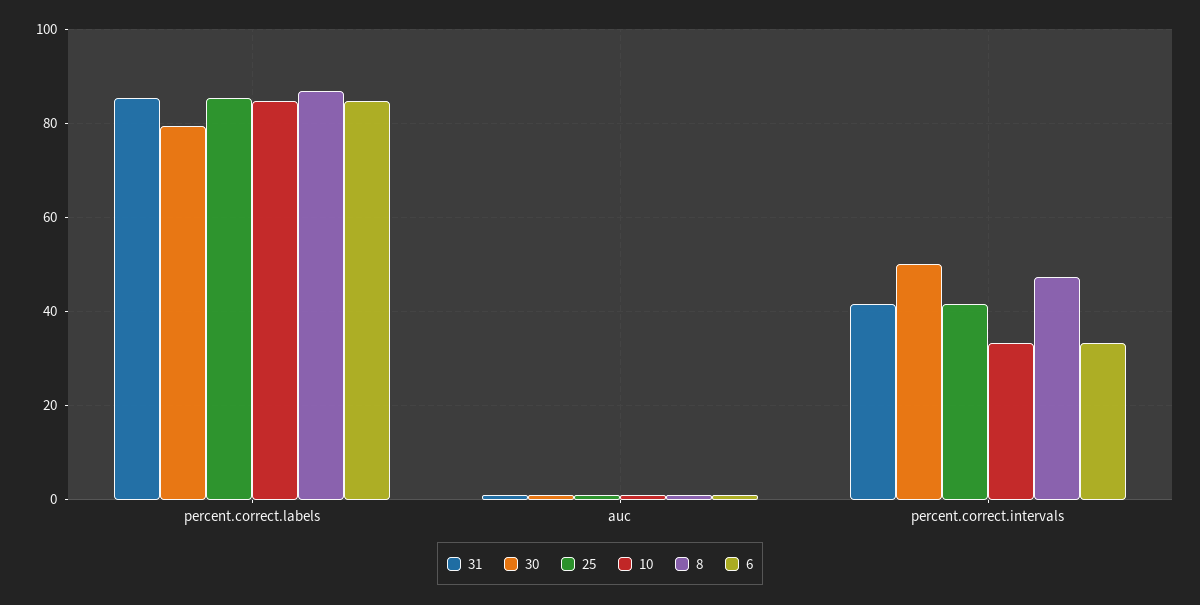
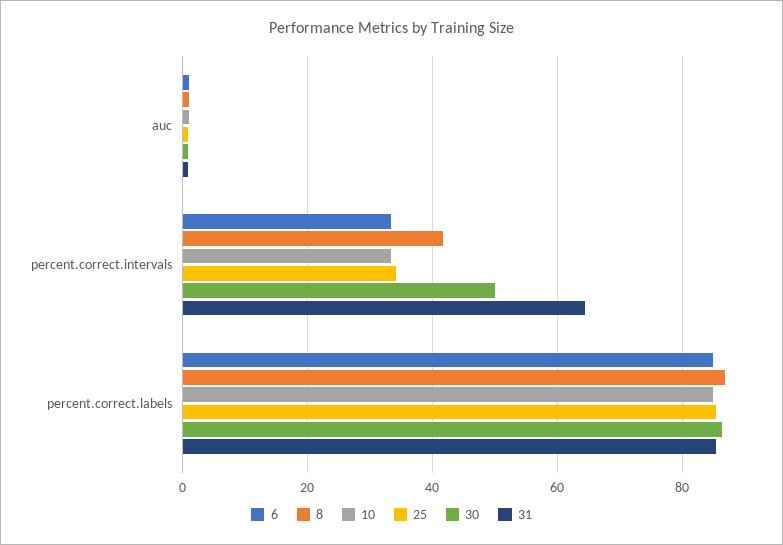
30, percent.correct.labels: 80 -> 86
31, percent.correct.intervals: 42 -> 64
25, percent.correct.intervals: 42 -> 34
8, percent.correct.intervals: 48 -> 42

